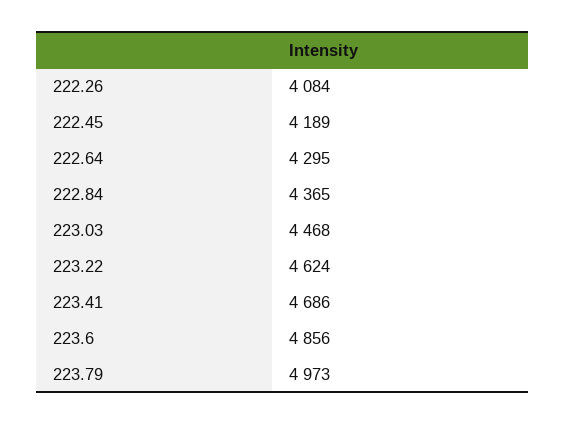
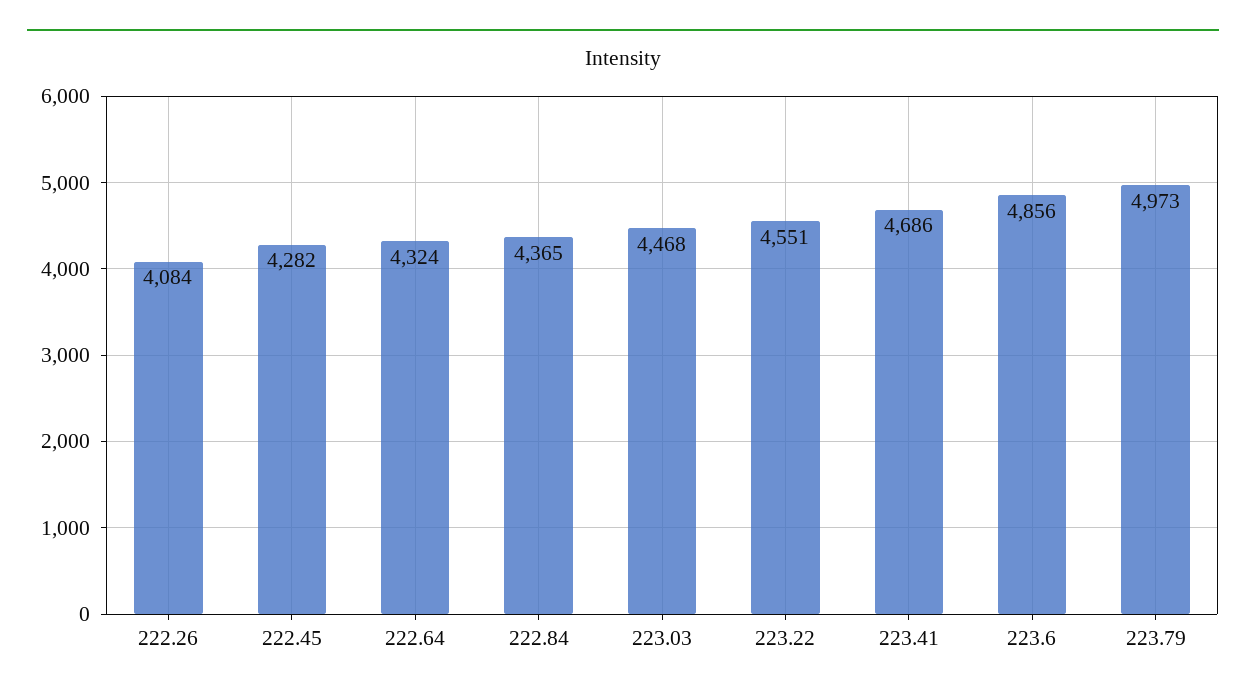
222.45: 4189 -> 4282
222.64: 4295 -> 4324
223.22: 4624 -> 4551

